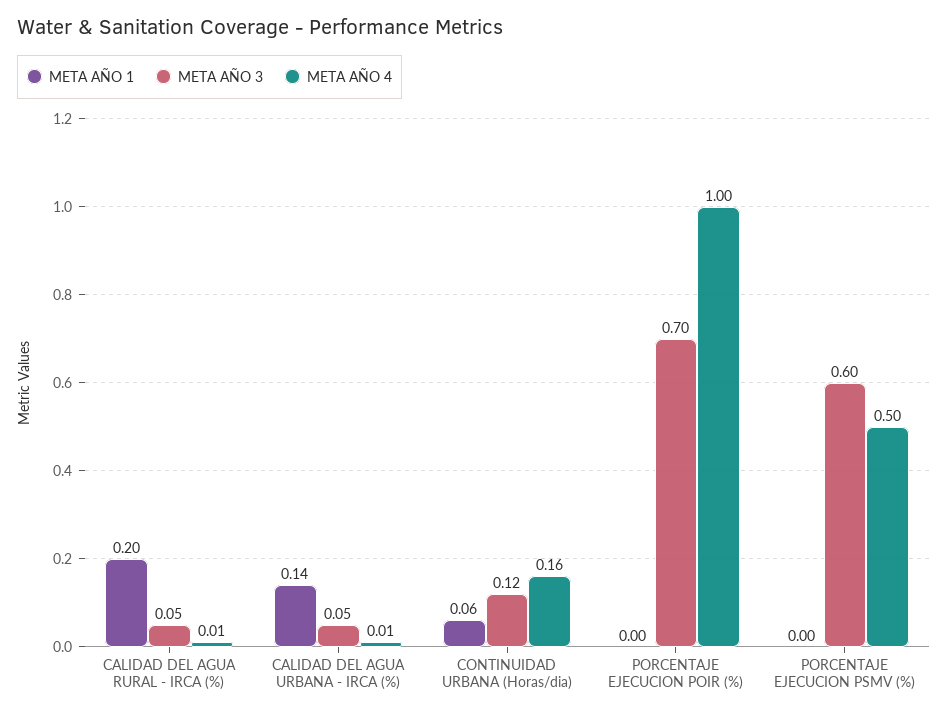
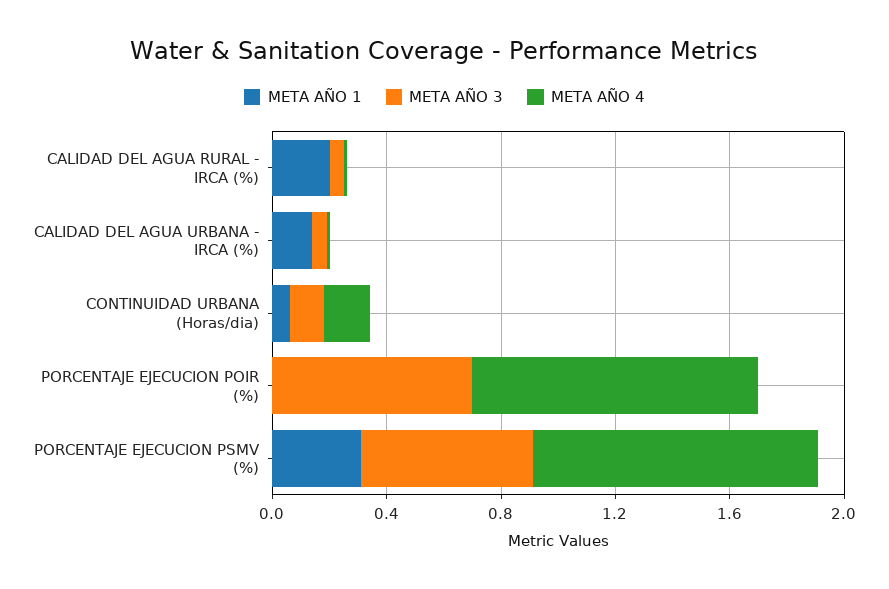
META AÑO 1, PORCENTAJE EJECUCION PSMV (%): 0 -> 0.3
META AÑO 4, PORCENTAJE EJECUCION PSMV (%): 0.5 -> 1

